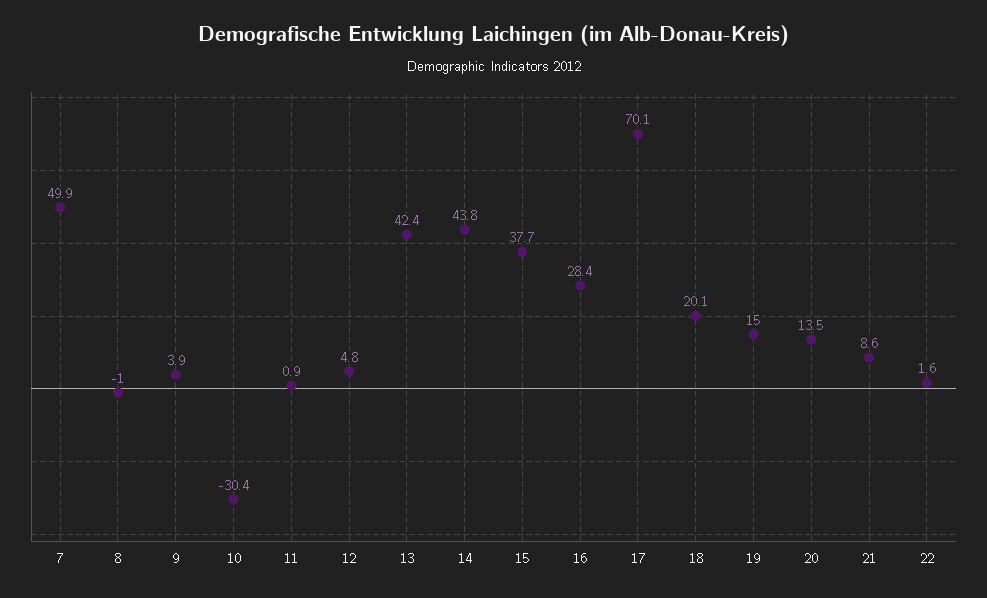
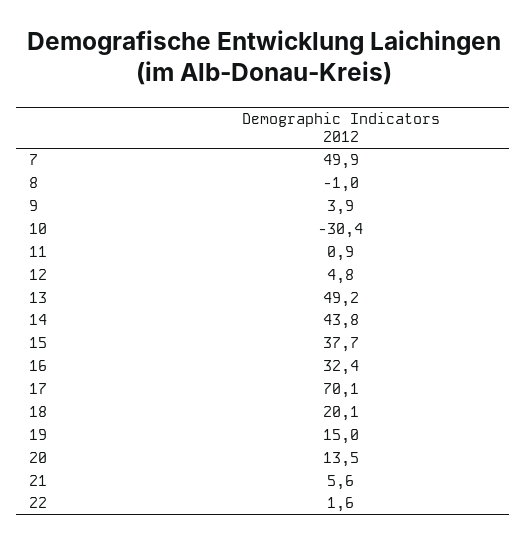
13: 42.4 -> 49.2
16: 28.4 -> 32.4
21: 8.6 -> 5.6

